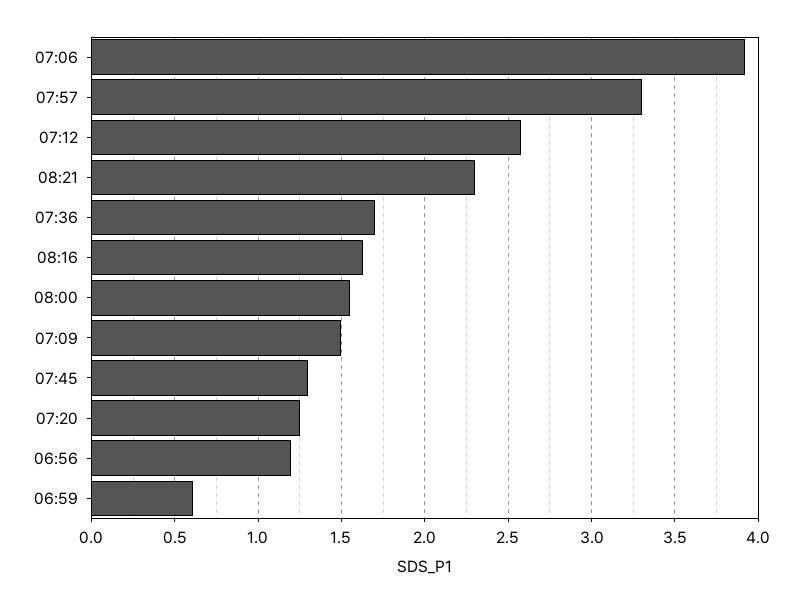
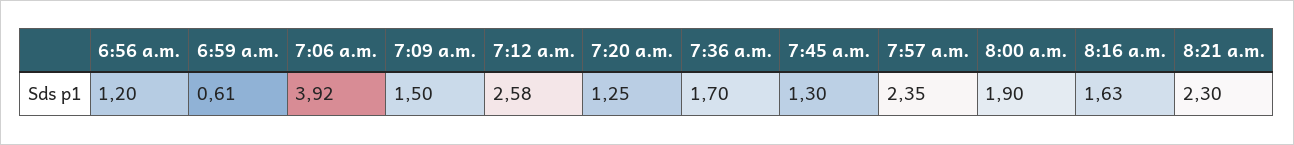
07:57: 3.3 -> 2.35
08:00: 1.55 -> 1.9

